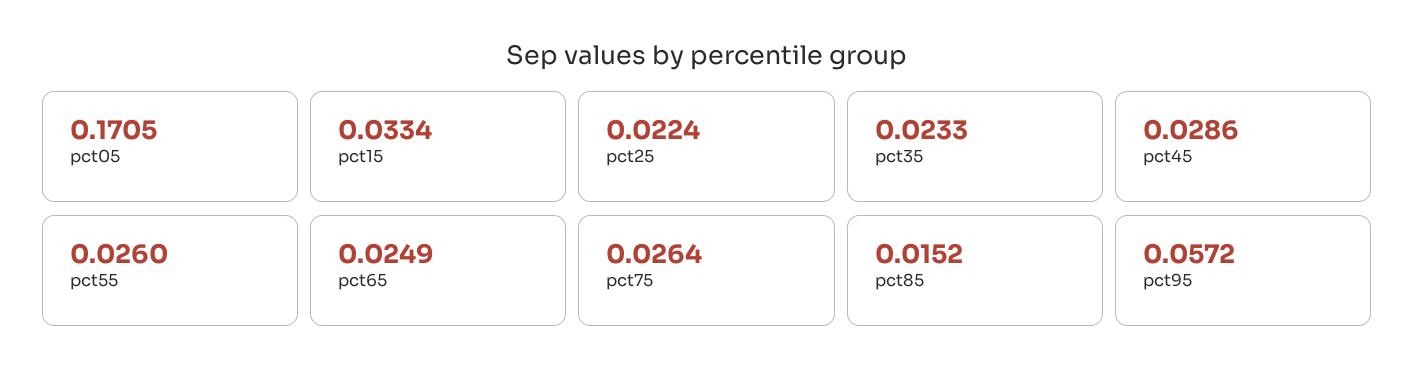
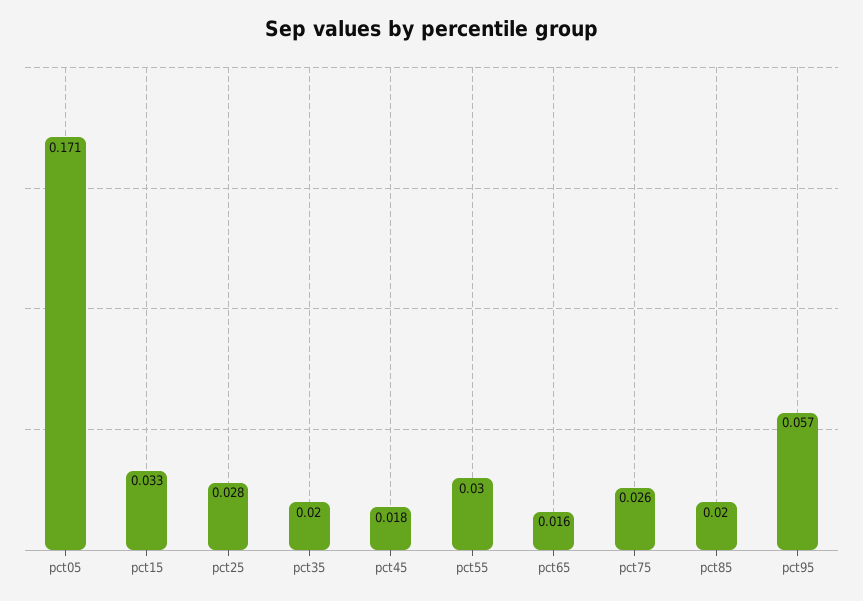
pct25: 0.0224 -> 0.028
pct35: 0.0233 -> 0.02
pct45: 0.0286 -> 0.018
pct55: 0.026 -> 0.03
pct65: 0.0249 -> 0.016
pct85: 0.0152 -> 0.02

